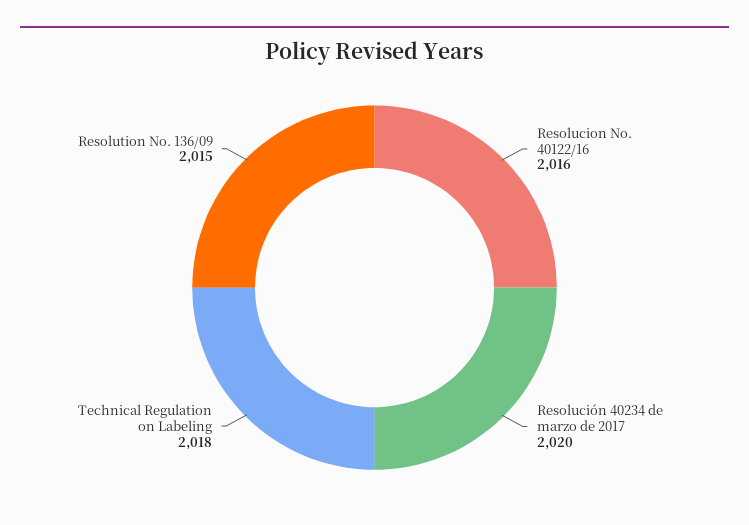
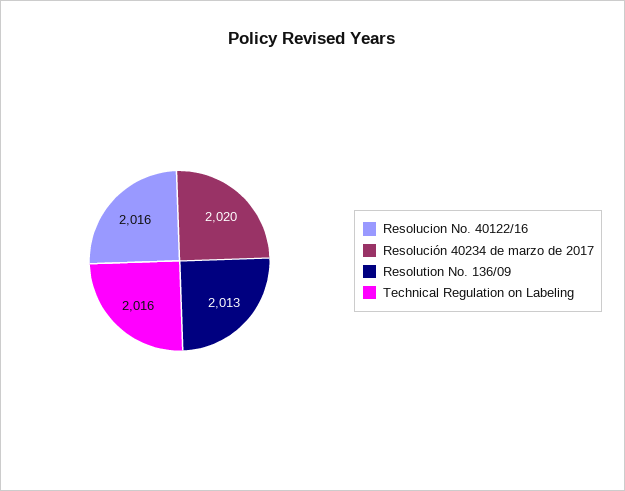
Technical Regulation on Labeling: 2018 -> 2016
Resolution No. 136/09: 2015 -> 2013

